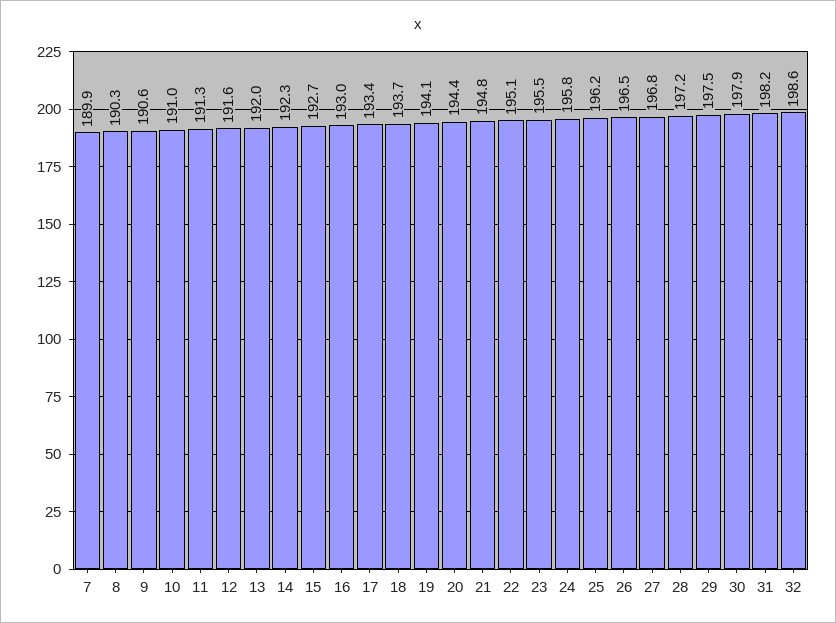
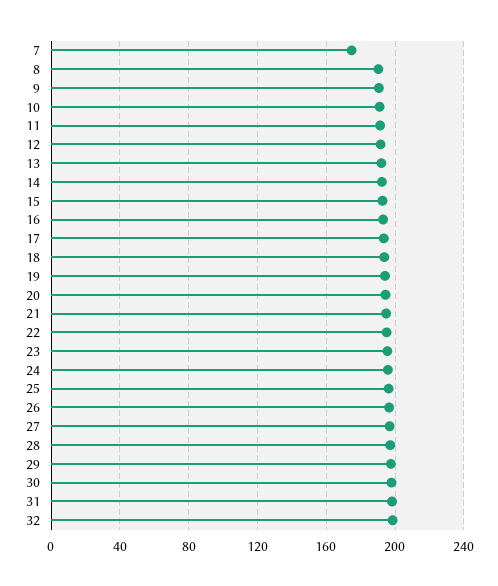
7: 189.9 -> 175

